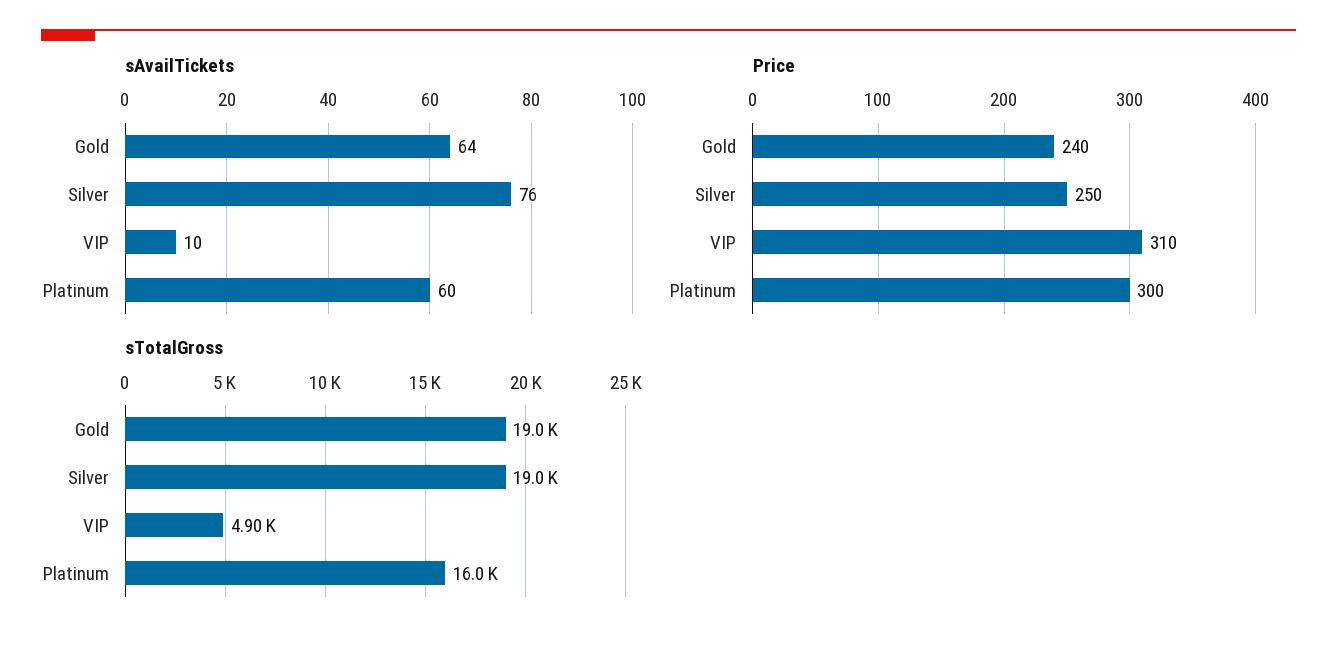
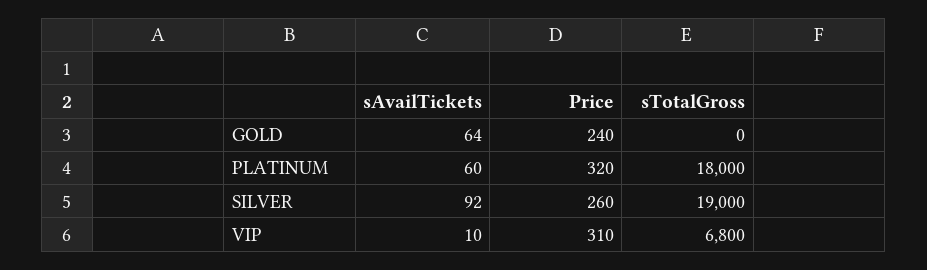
sAvailTickets, Silver: 76 -> 92
Price, Silver: 250 -> 260
Price, Platinum: 300 -> 320
sTotalGross, Gold: 19000 -> 0
sTotalGross, VIP: 4900 -> 6800
sTotalGross, Platinum: 16000 -> 18000

